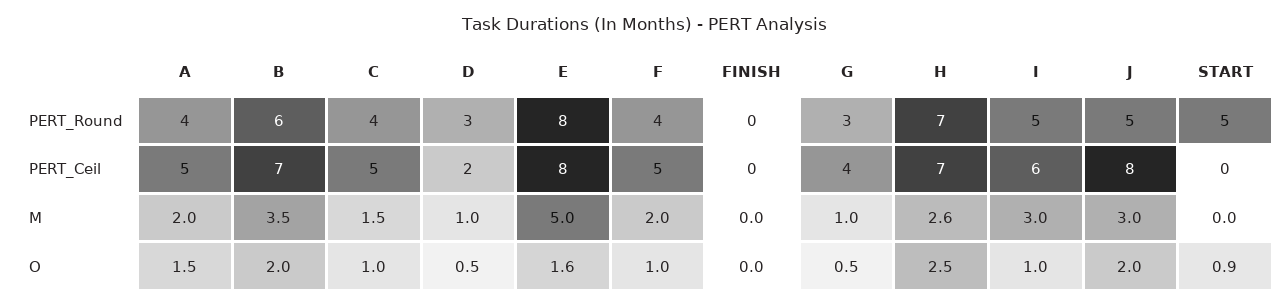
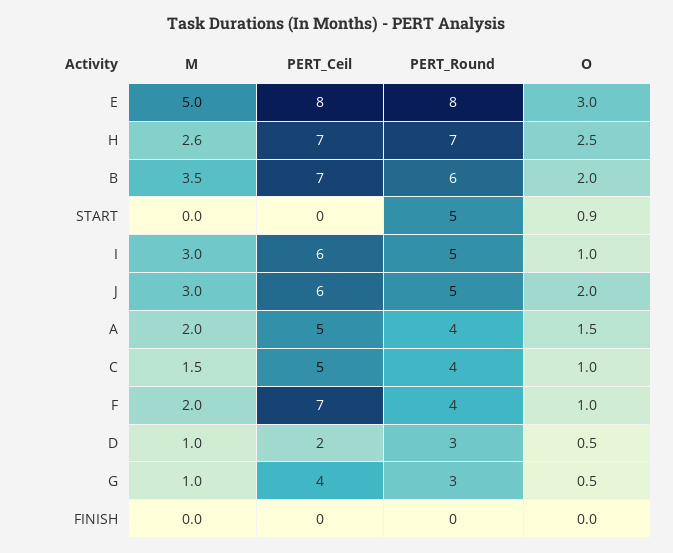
F, PERT_Ceil: 5 -> 7
J, PERT_Ceil: 8 -> 6
E, O: 1.6 -> 3

